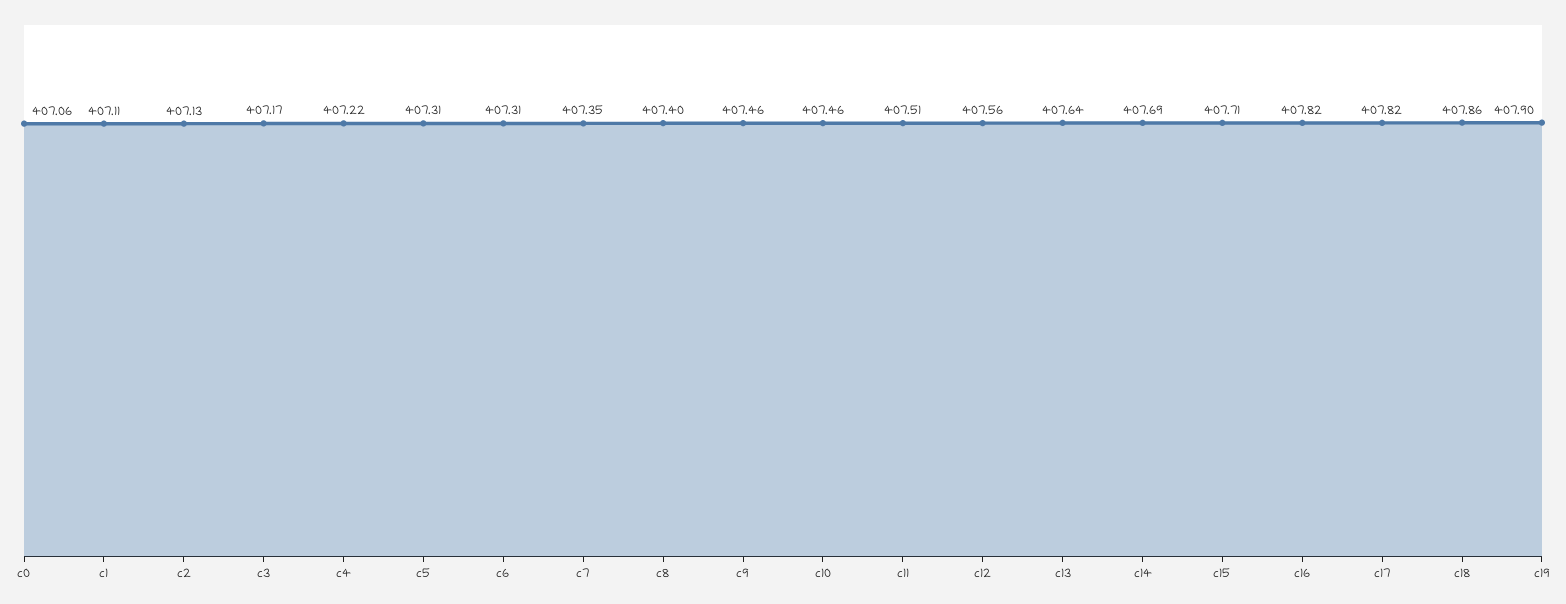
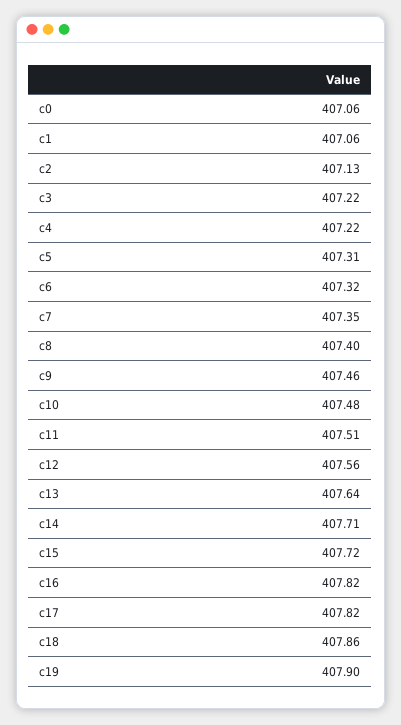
c1: 407.11 -> 407.06
c3: 407.17 -> 407.22
c6: 407.31 -> 407.32
c10: 407.46 -> 407.48
c14: 407.69 -> 407.71
c15: 407.71 -> 407.72

